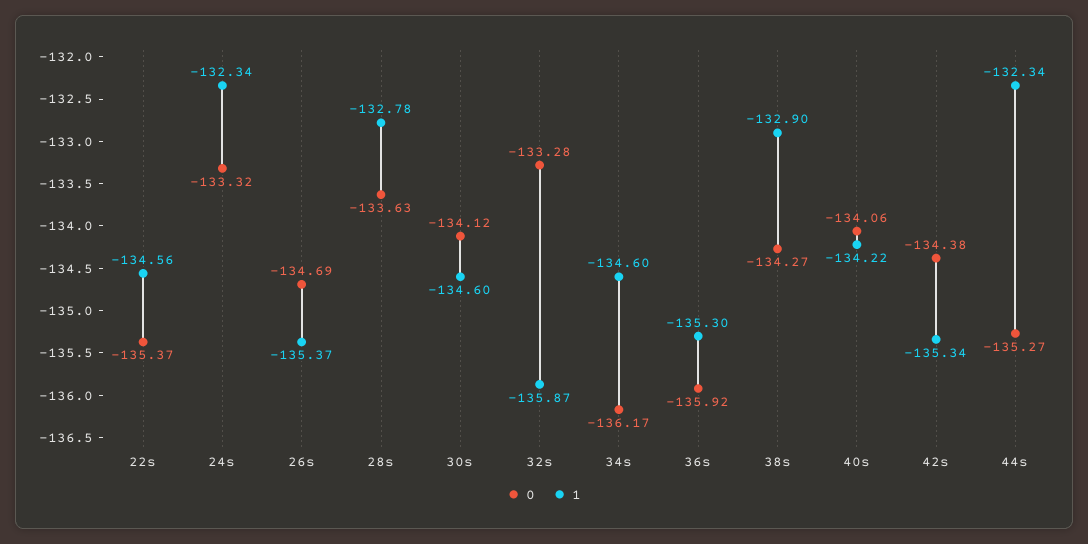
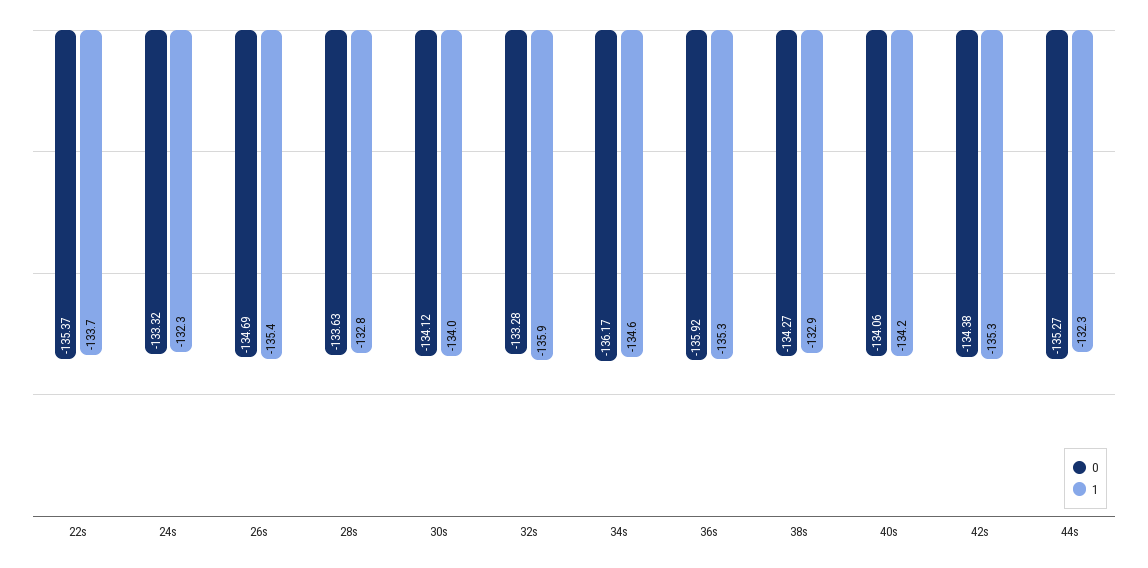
1, 22s: -134.56 -> -133.7
1, 30s: -134.6 -> -134

